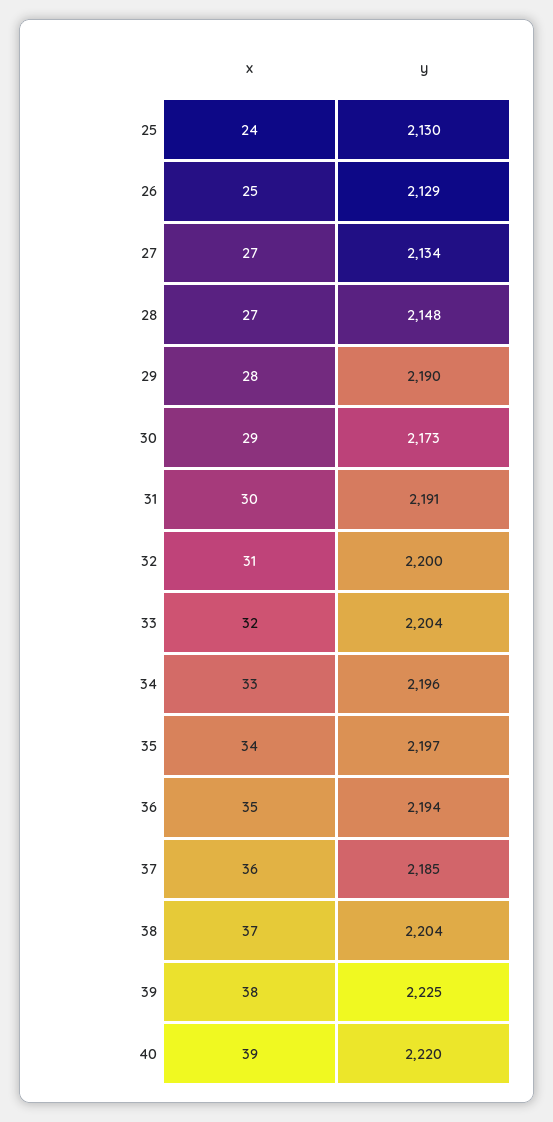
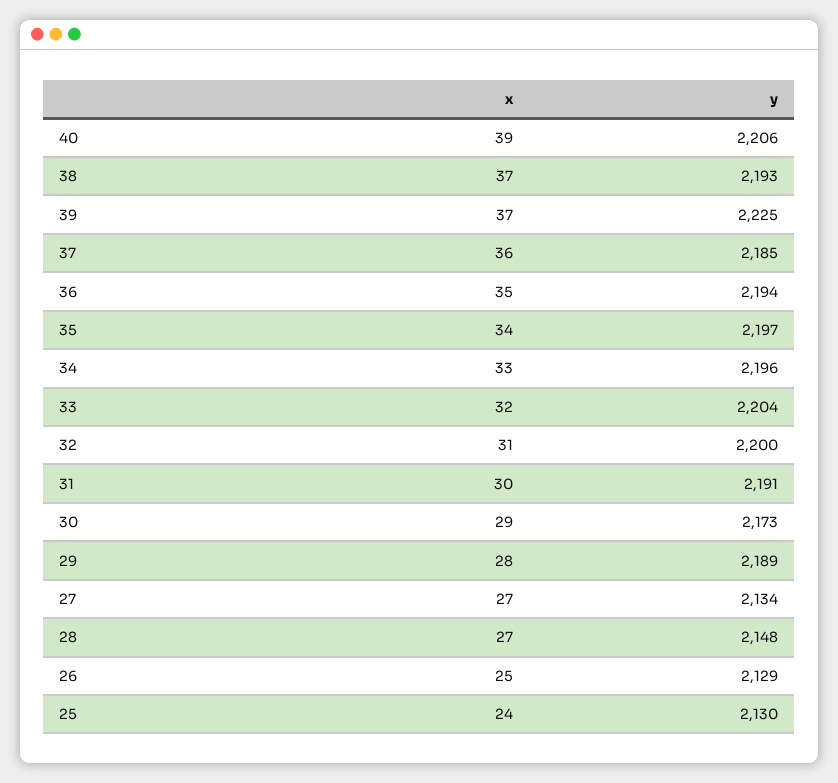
y, 29: 2190 -> 2189
y, 38: 2204 -> 2193
x, 39: 38 -> 37
y, 40: 2220 -> 2206

